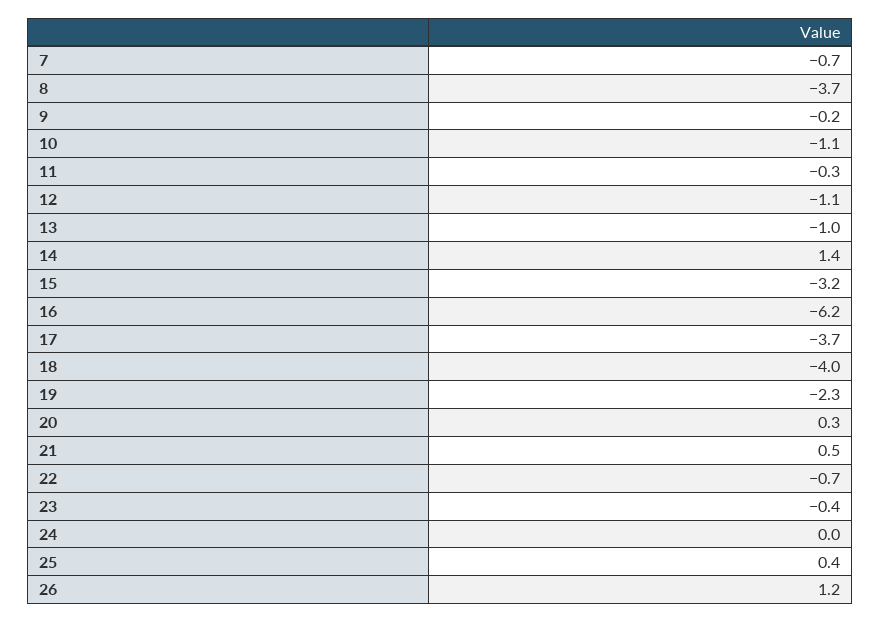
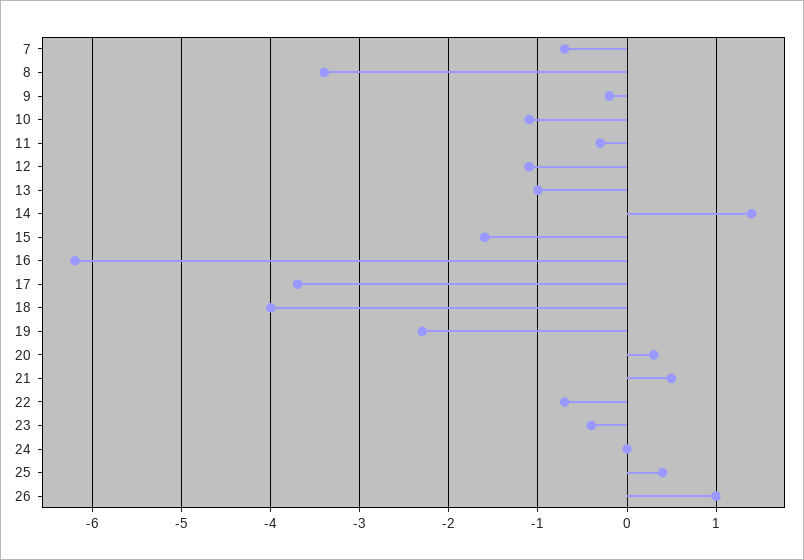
8: -3.7 -> -3.4
15: -3.2 -> -1.6
26: 1.2 -> 1

